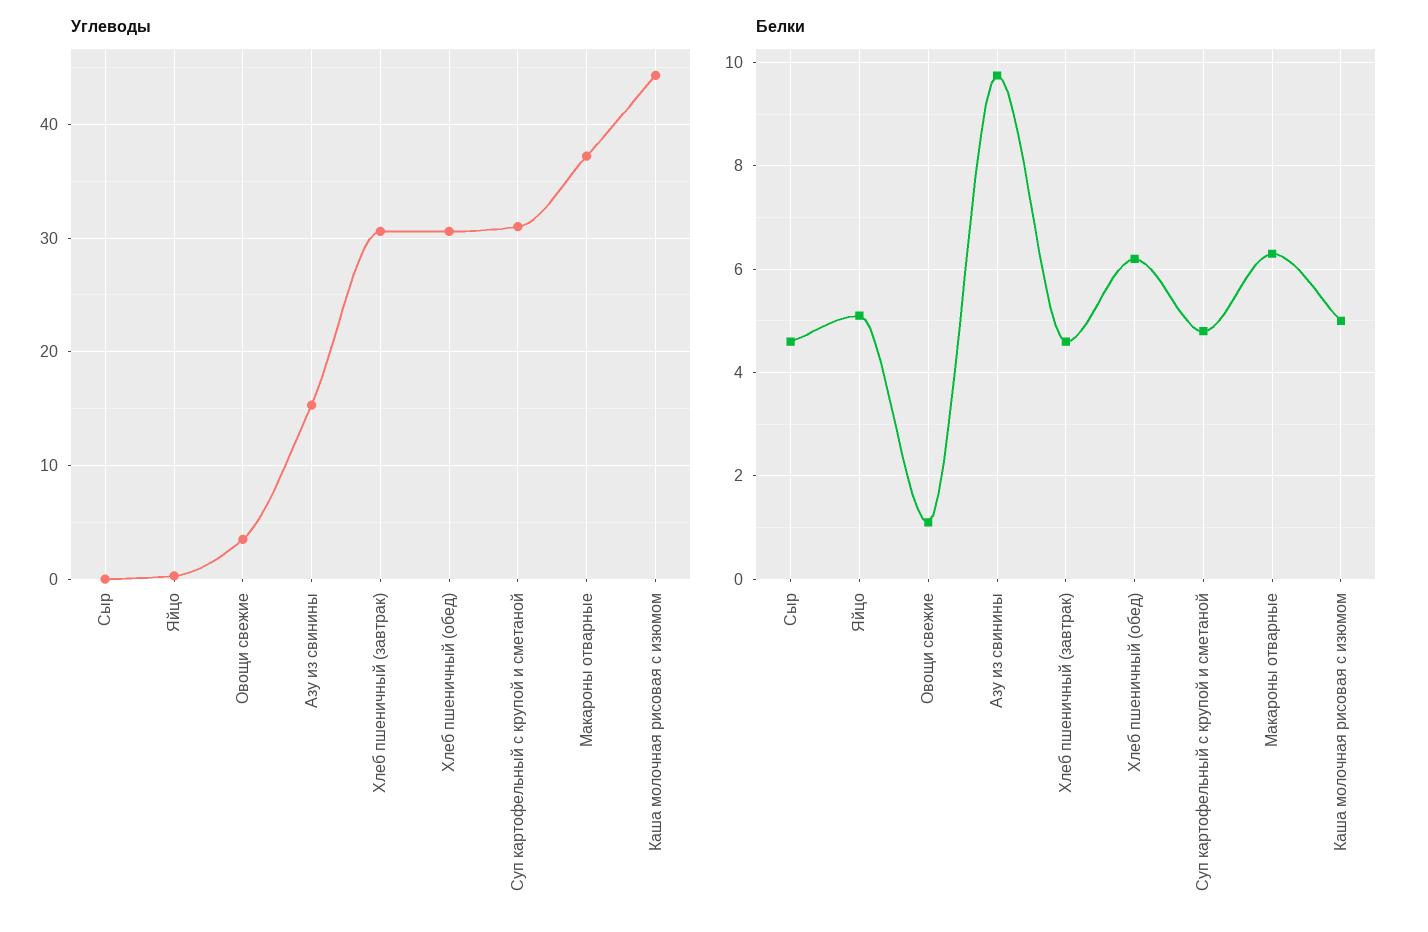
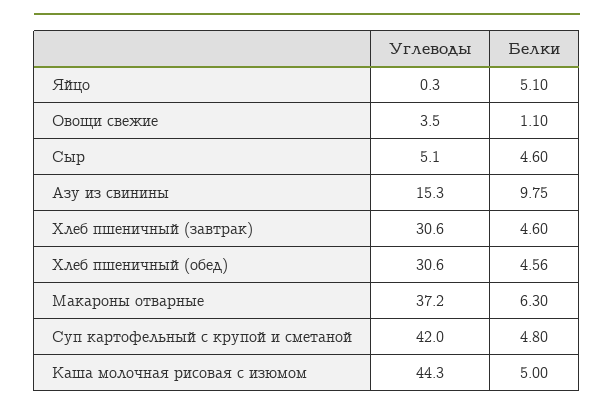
Углеводы, Сыр: 0 -> 5.1
Углеводы, Суп картофельный с крупой и сметаной: 31 -> 42
Белки, Хлеб пшеничный (обед): 6.2 -> 4.56

